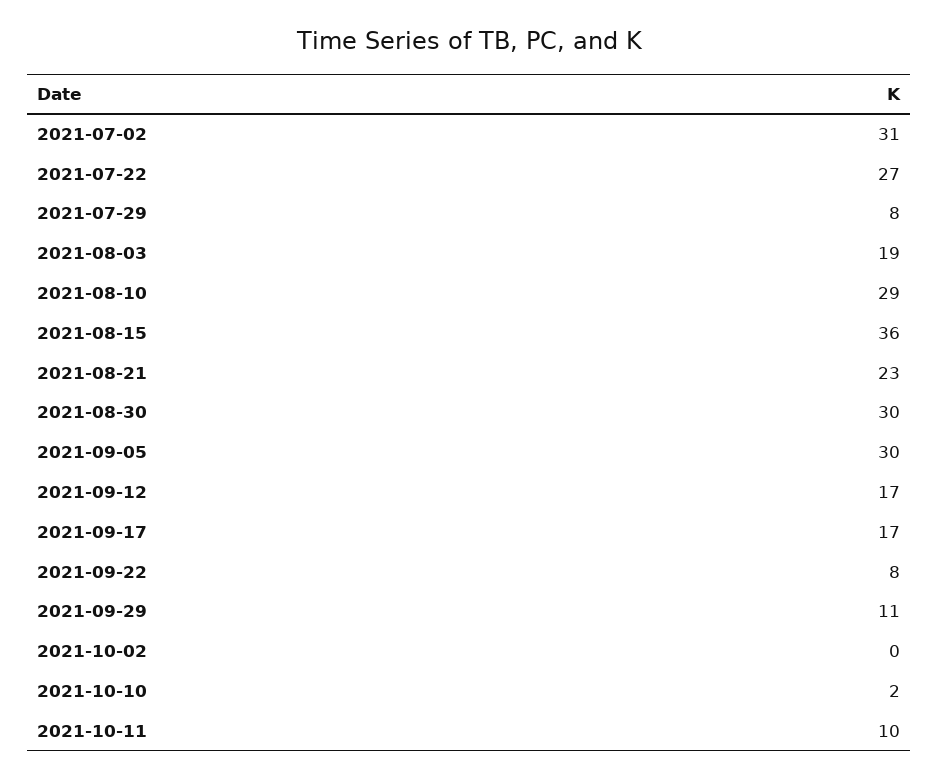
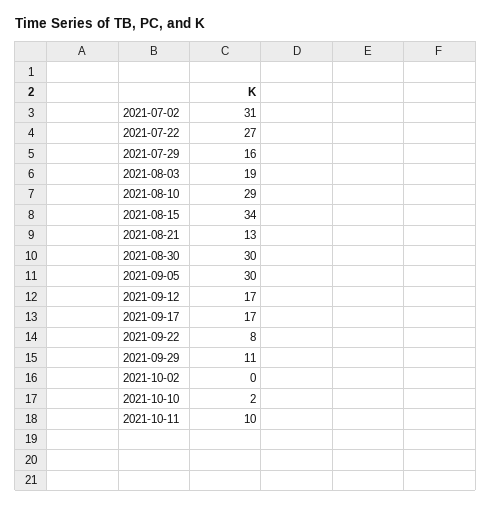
2021-07-29: 8 -> 16
2021-08-15: 36 -> 34
2021-08-21: 23 -> 13

